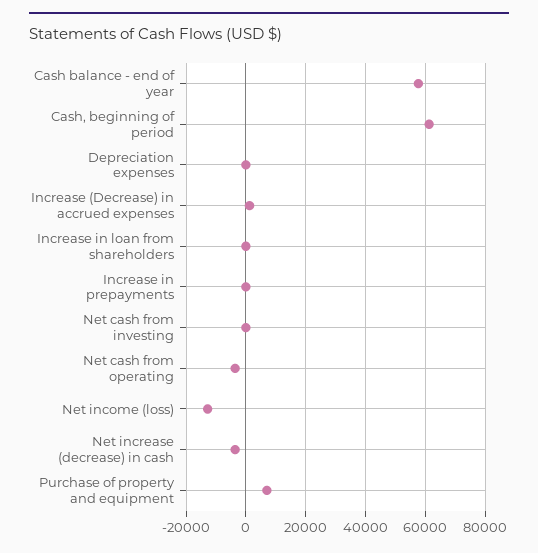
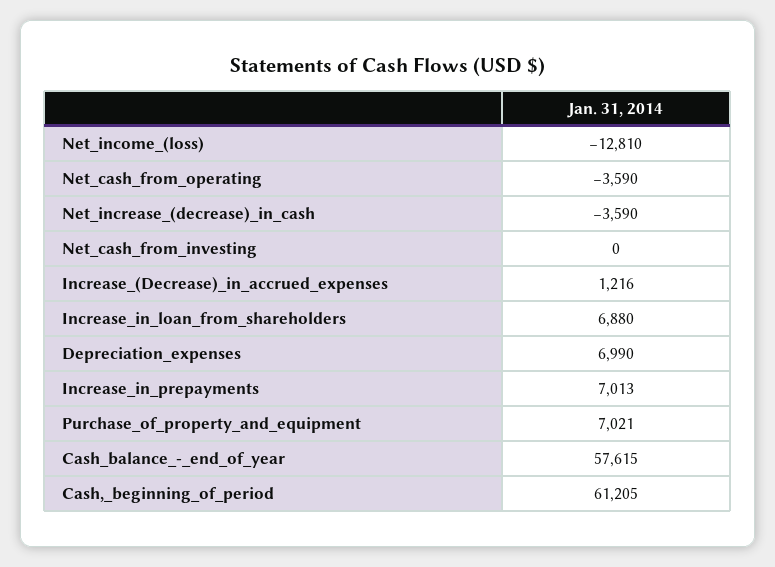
Depreciation expenses: 0 -> 6990
Increase in loan from shareholders: 0 -> 6880
Increase in prepayments: 0 -> 7013

